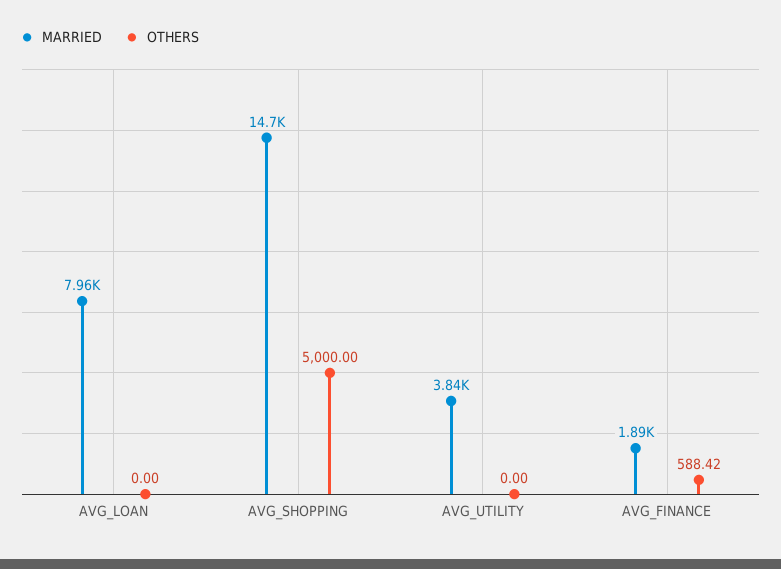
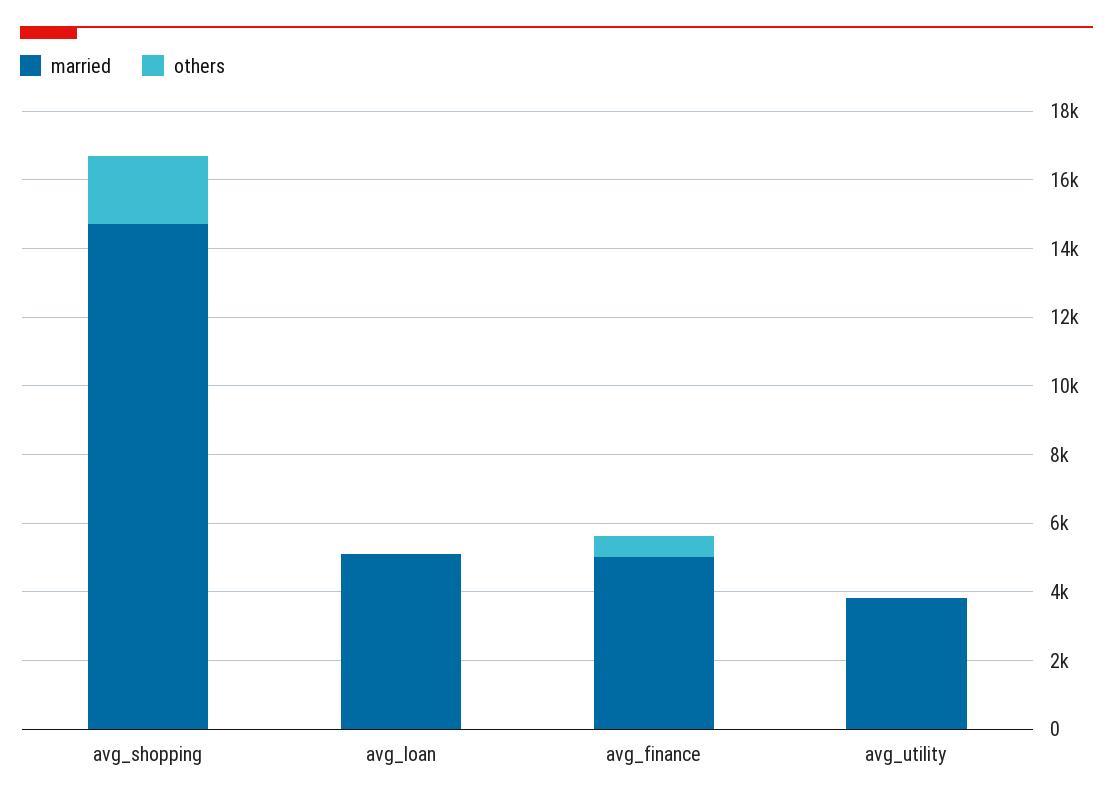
MARRIED, AVG_LOAN: 7960 -> 5000
OTHERS, AVG_SHOPPING: 5000 -> 2000
MARRIED, AVG_FINANCE: 1890 -> 5000

